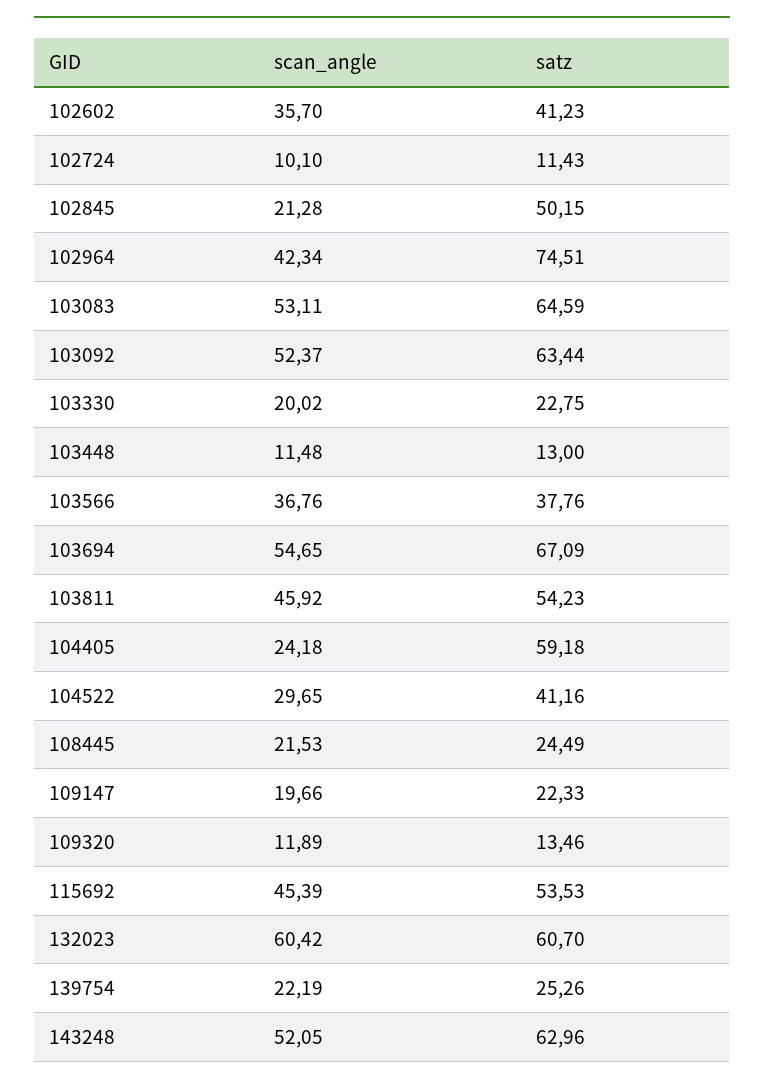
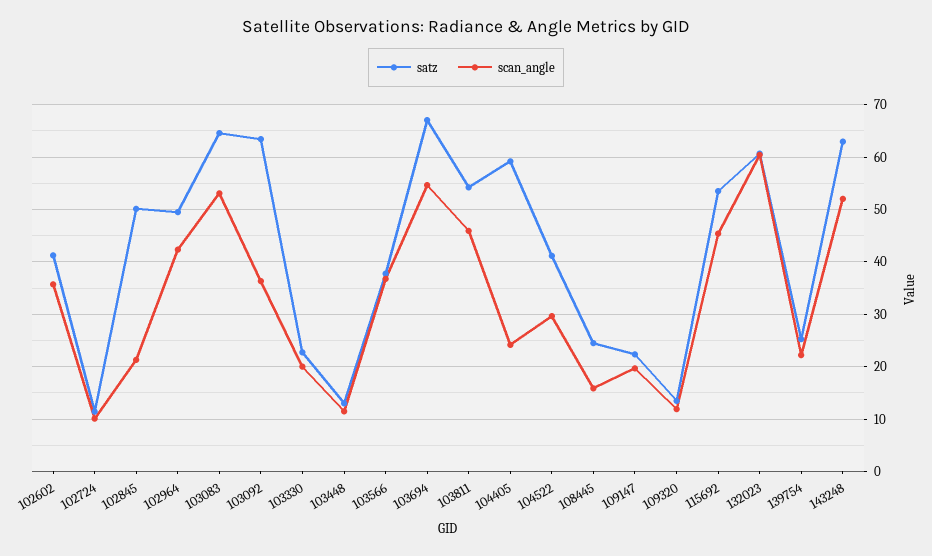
satz, 102964: 74.51 -> 50
scan_angle, 103092: 52.37 -> 36
scan_angle, 108445: 21.53 -> 16

